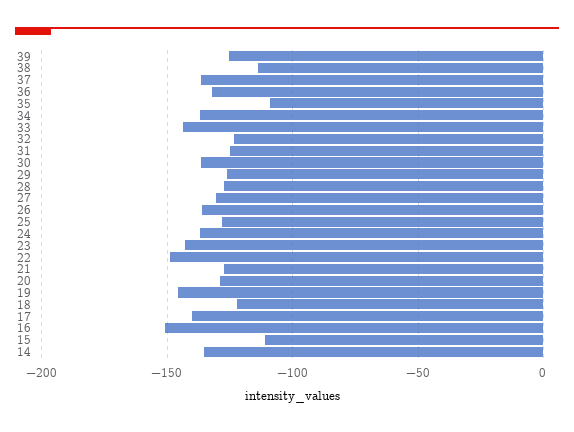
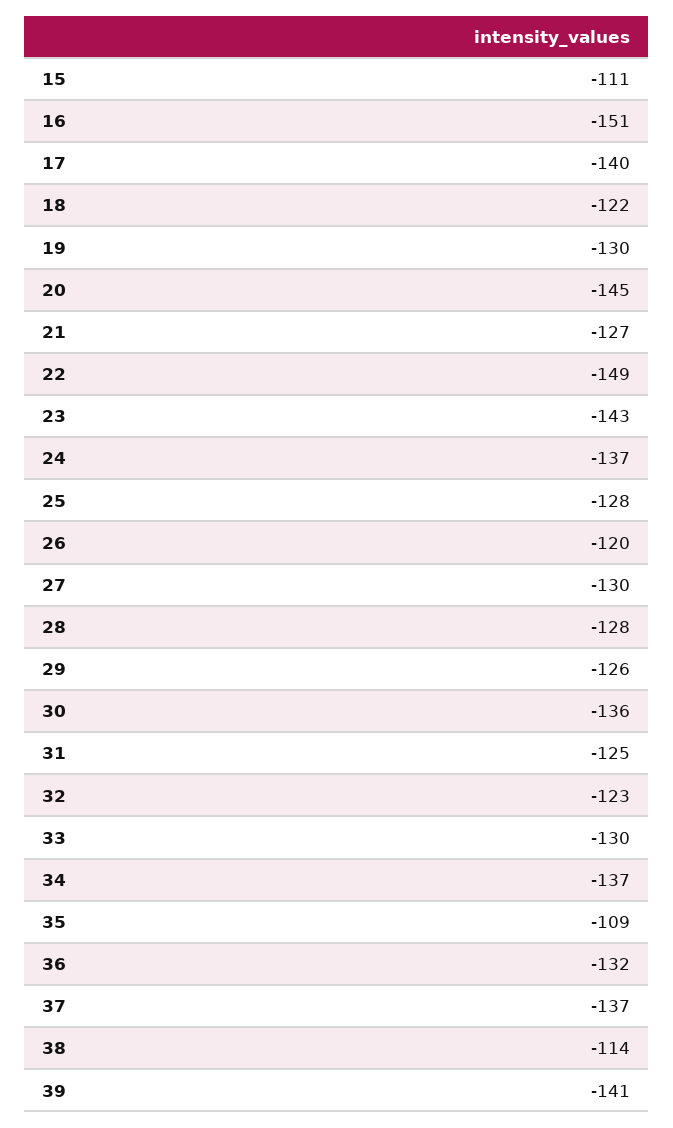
39: -125 -> -141
33: -145 -> -130
26: -135 -> -120
20: -130 -> -145
19: -145 -> -130
14: -135 -> none

